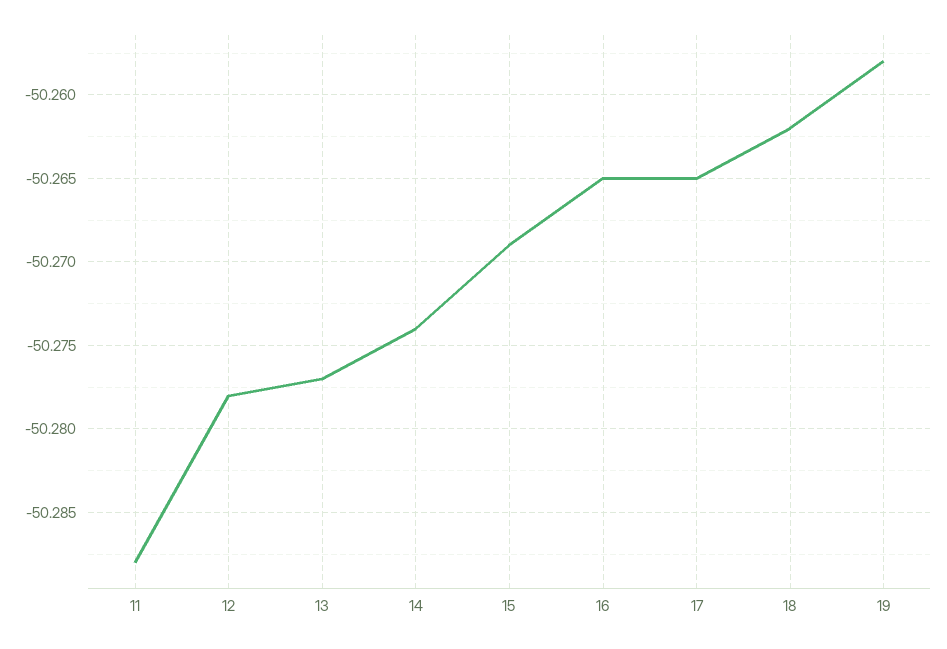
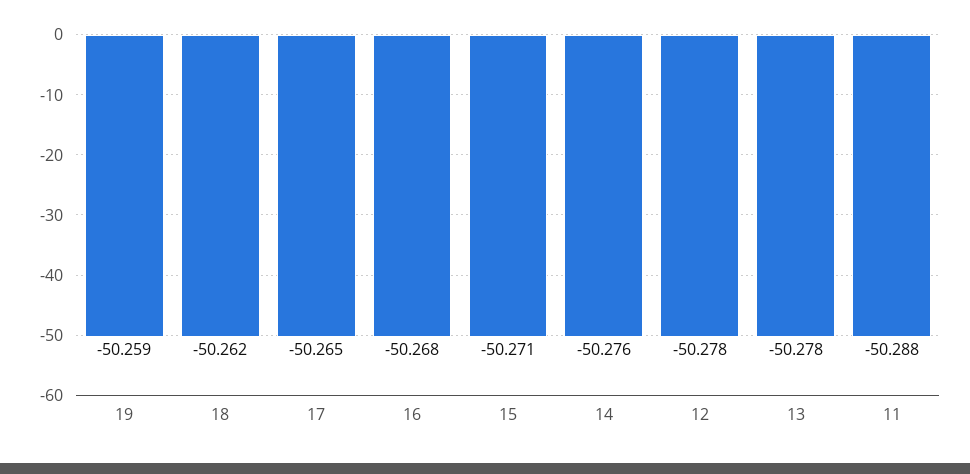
13: -50.277 -> -50.278
14: -50.274 -> -50.276
15: -50.269 -> -50.271
16: -50.265 -> -50.268
19: -50.258 -> -50.259

